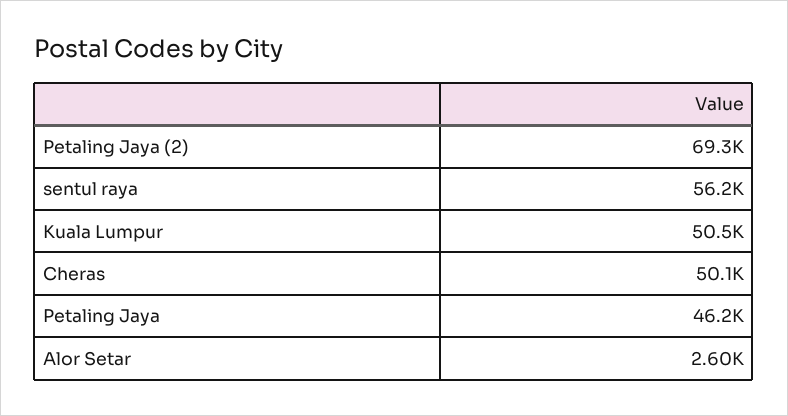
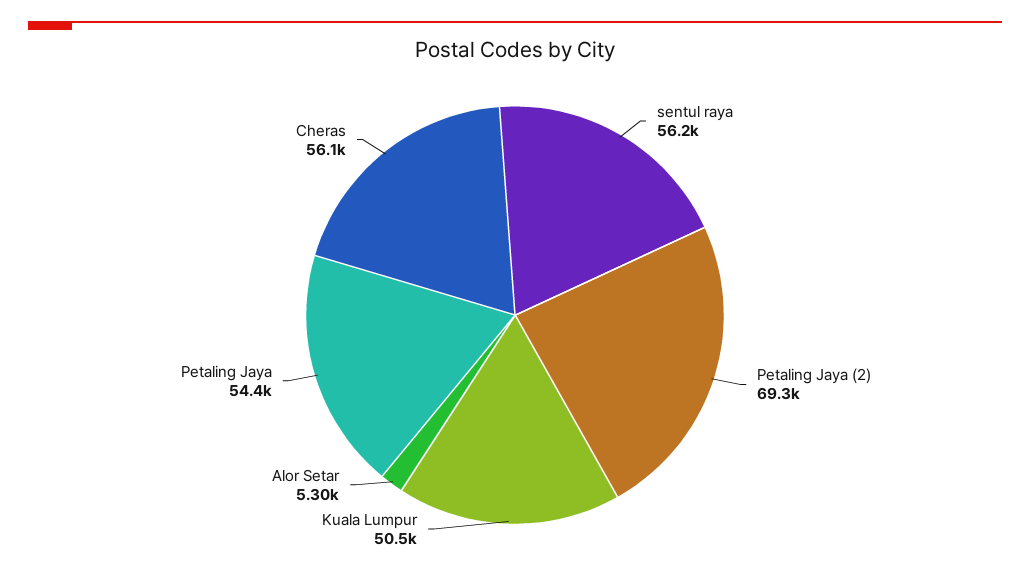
Cheras: 50100 -> 56100
Petaling Jaya: 46200 -> 54400
Alor Setar: 2600 -> 5300

